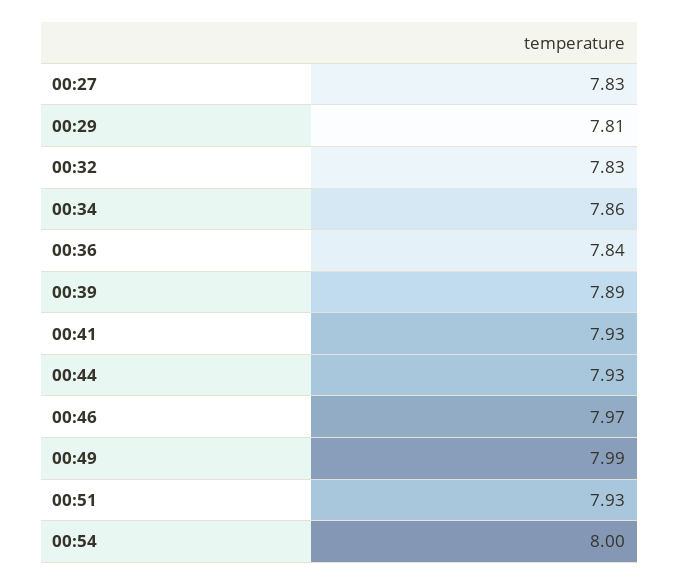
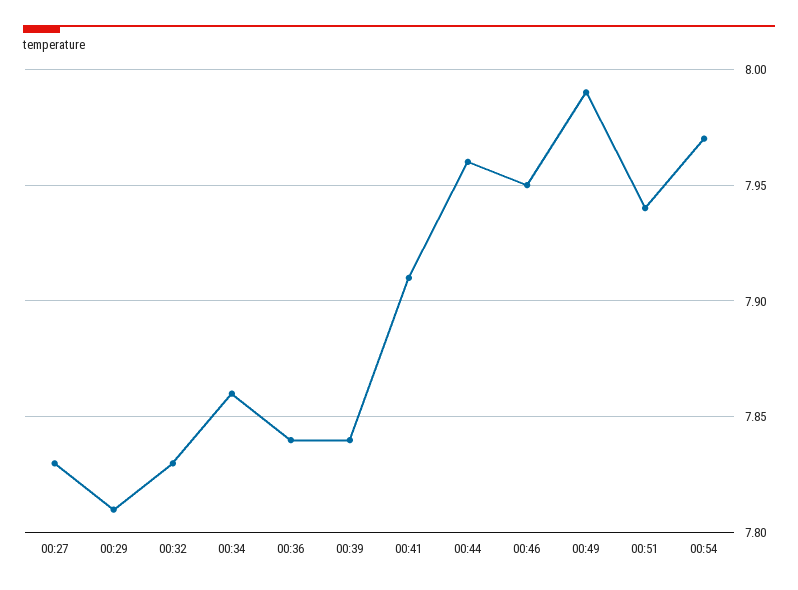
00:39: 7.89 -> 7.84
00:41: 7.93 -> 7.91
00:44: 7.93 -> 7.96
00:46: 7.97 -> 7.95
00:51: 7.93 -> 7.94
00:54: 8 -> 7.97

